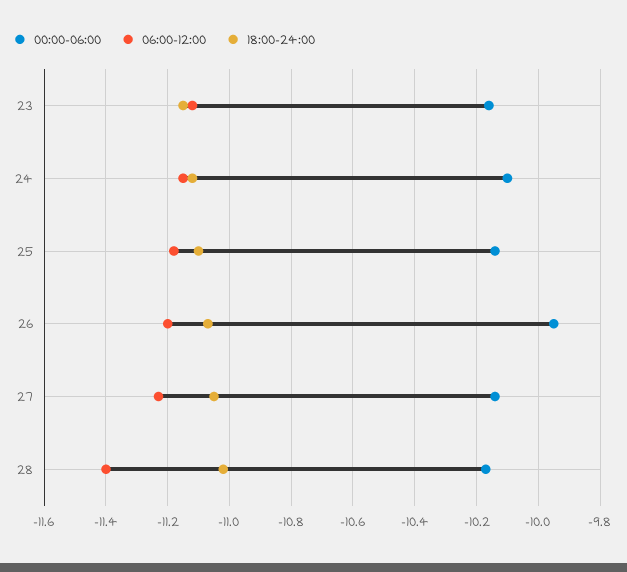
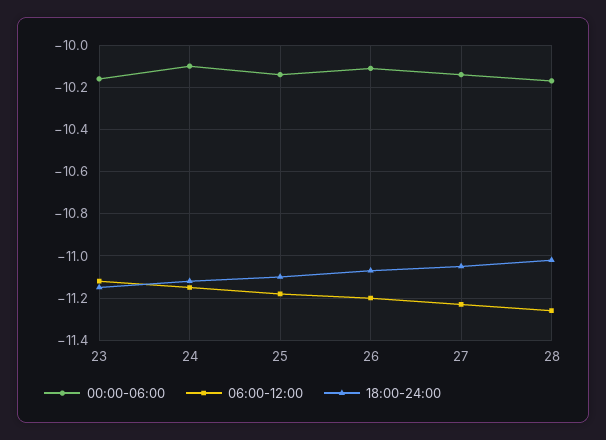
00:00-06:00, 26: -9.95 -> -10.1
06:00-12:00, 28: -11.4 -> -11.25

